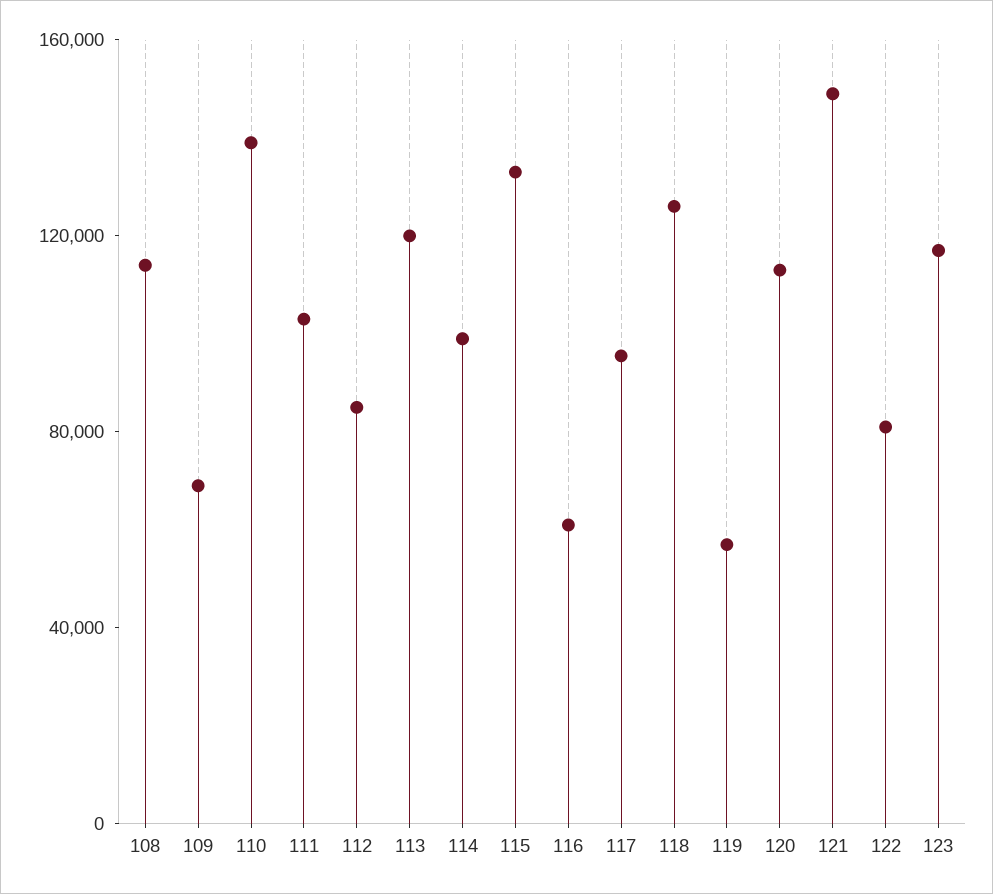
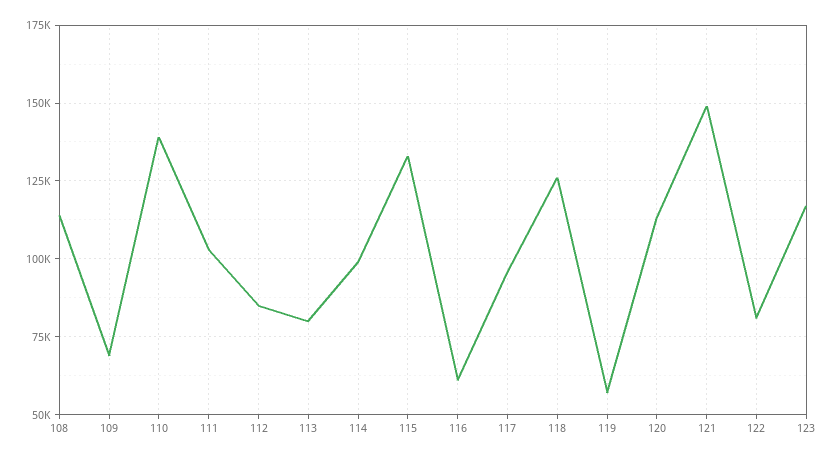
113: 120000 -> 80000

